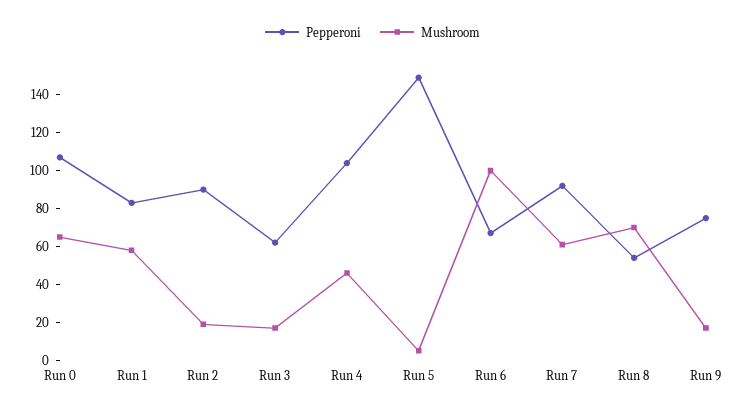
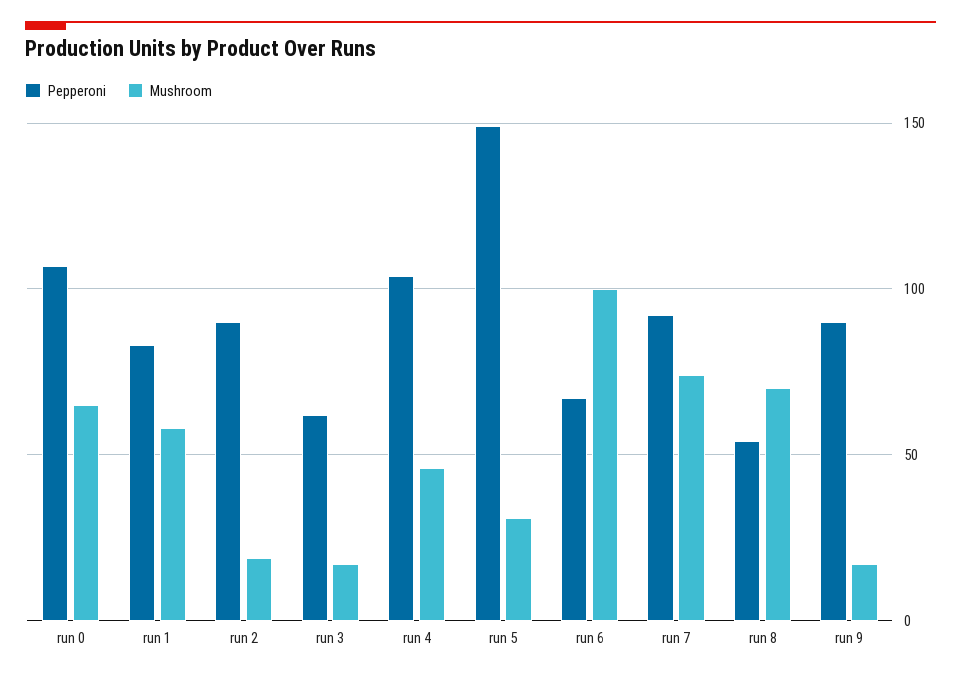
Mushroom, Run 5: 5 -> 30
Mushroom, Run 7: 60 -> 75
Pepperoni, Run 9: 75 -> 90

